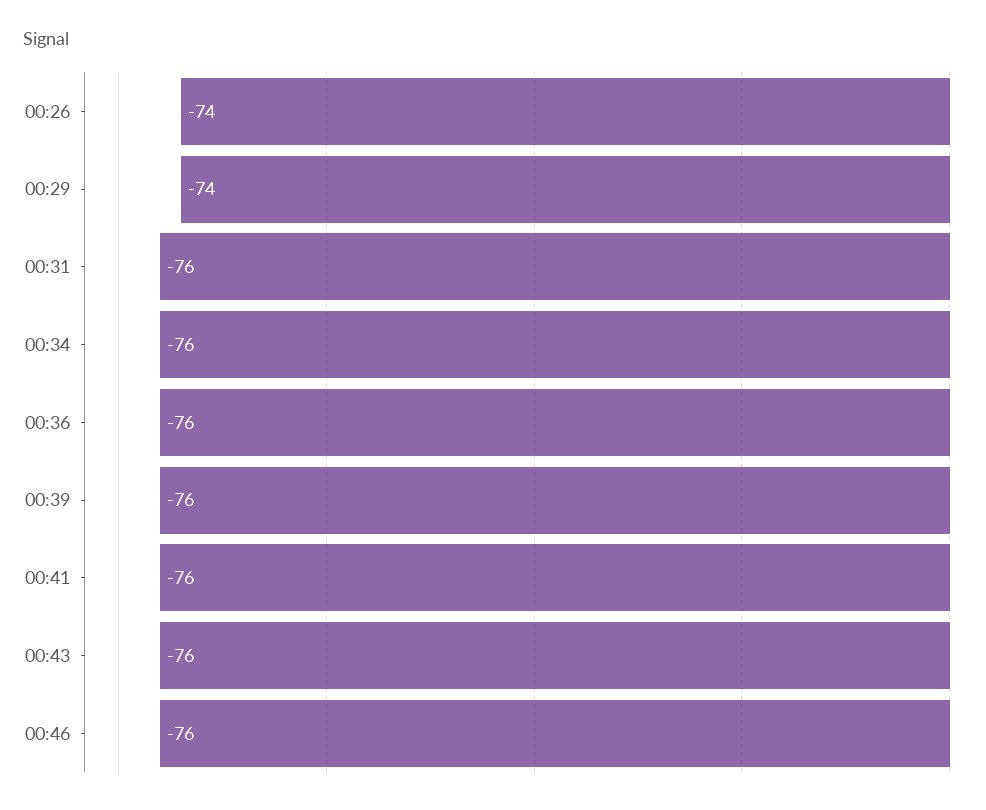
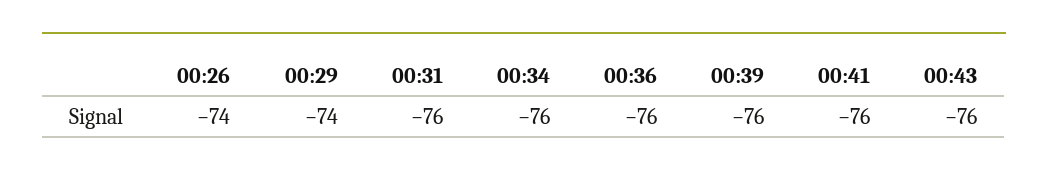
00:46: -76 -> none

